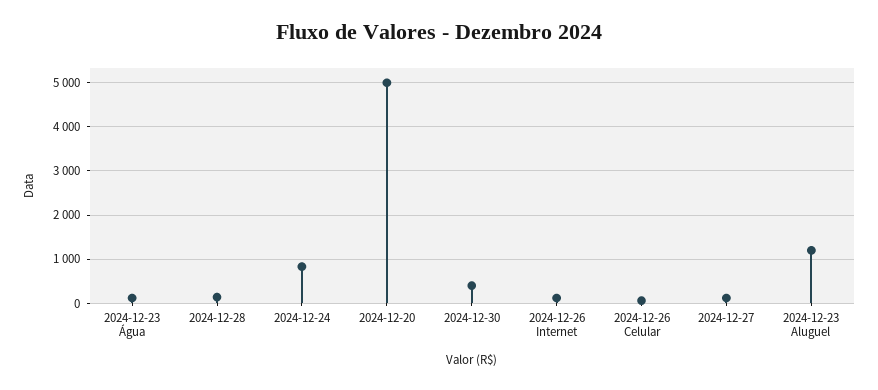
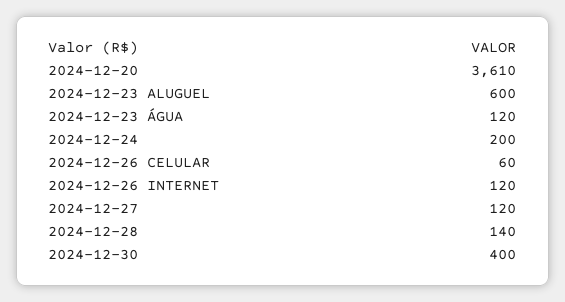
2024-12-24: 800 -> 200
2024-12-20: 5000 -> 3610
2024-12-23 Aluguel: 1200 -> 600

